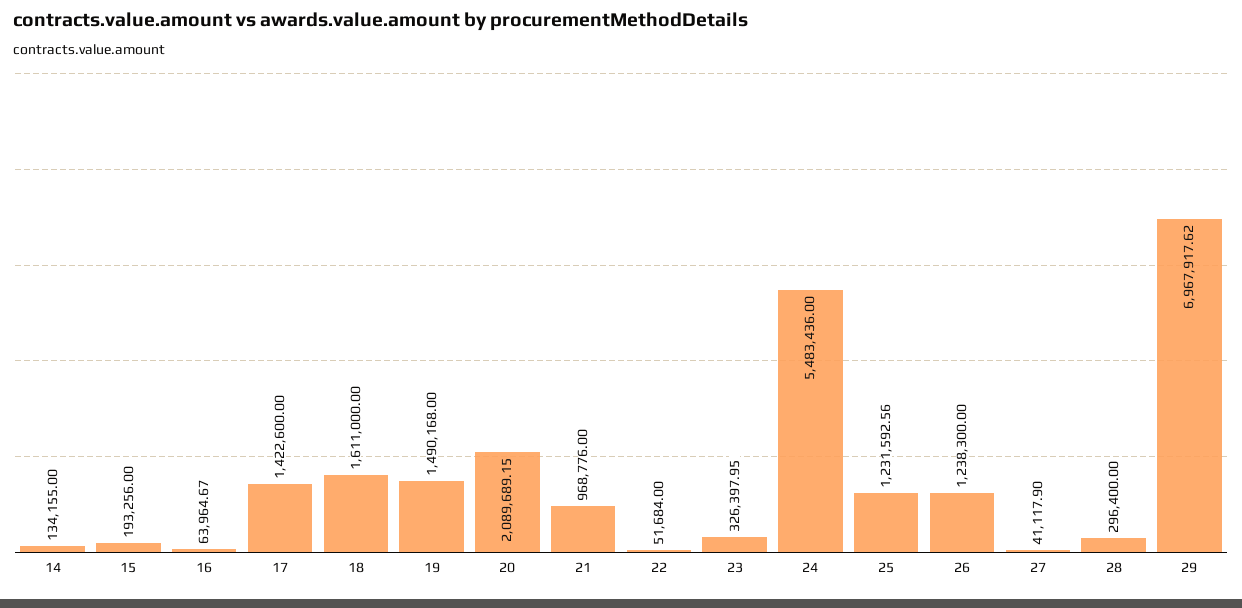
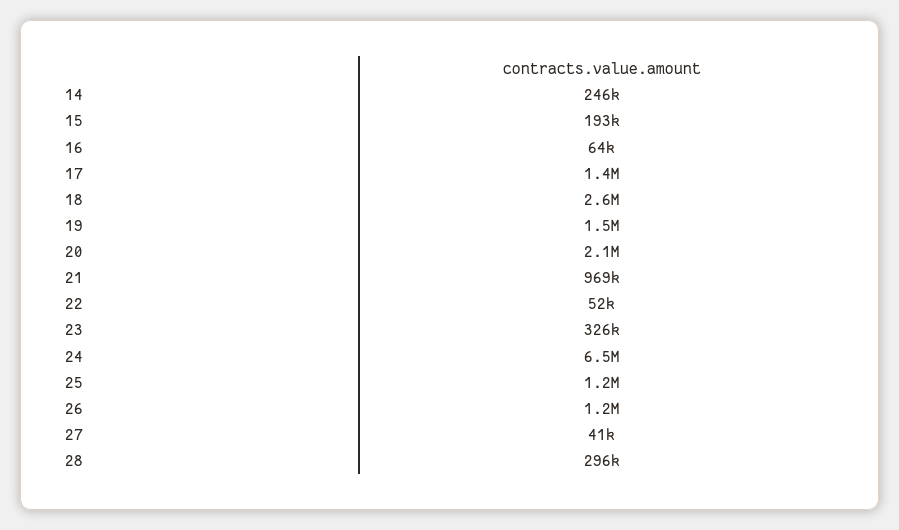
14: 134155 -> 246000
18: 1611000 -> 2600000
24: 5483436 -> 6500000
29: 6967917.62 -> none

